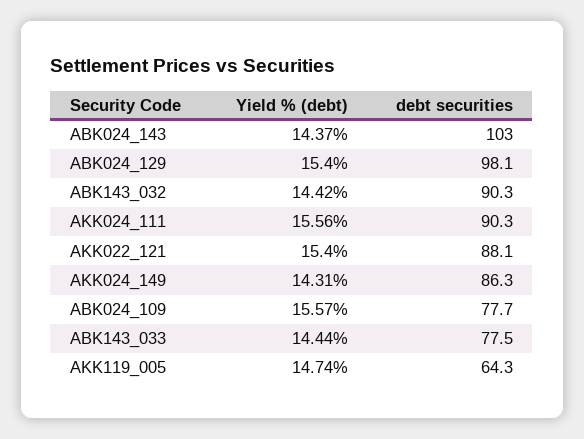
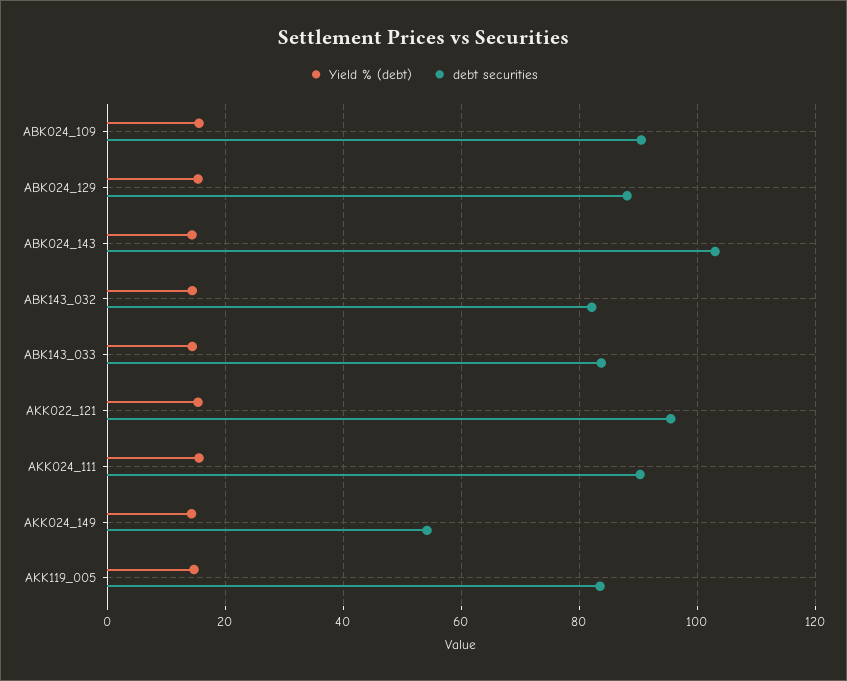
debt securities, ABK024_129: 98.1 -> 88
debt securities, ABK143_032: 90.3 -> 82
debt securities, AKK022_121: 88.1 -> 96
debt securities, AKK024_149: 86.3 -> 54
debt securities, ABK024_109: 77.7 -> 90
debt securities, ABK143_033: 77.5 -> 84
debt securities, AKK119_005: 64.3 -> 84

